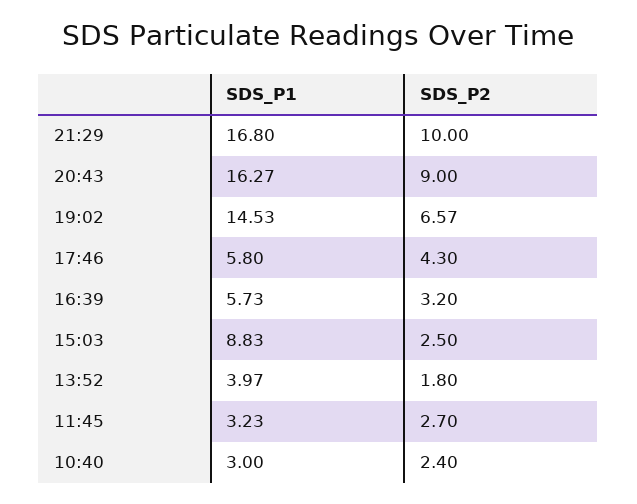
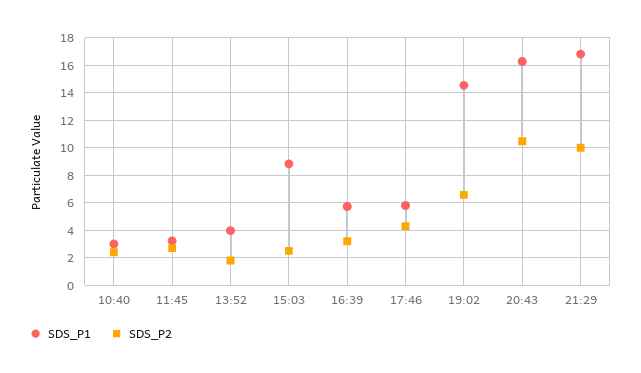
SDS_P2, 20:43: 9 -> 10.5

